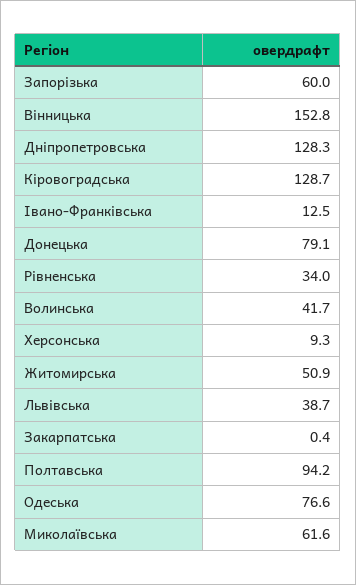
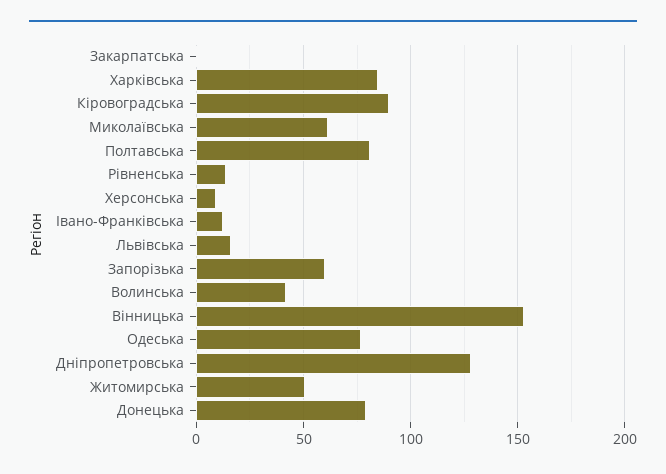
Кiровоградська: 128.7 -> 90
Рiвненська: 34 -> 15
Львiвська: 38.7 -> 15
Полтавська: 94.2 -> 80
Харкiвська: none -> 85

